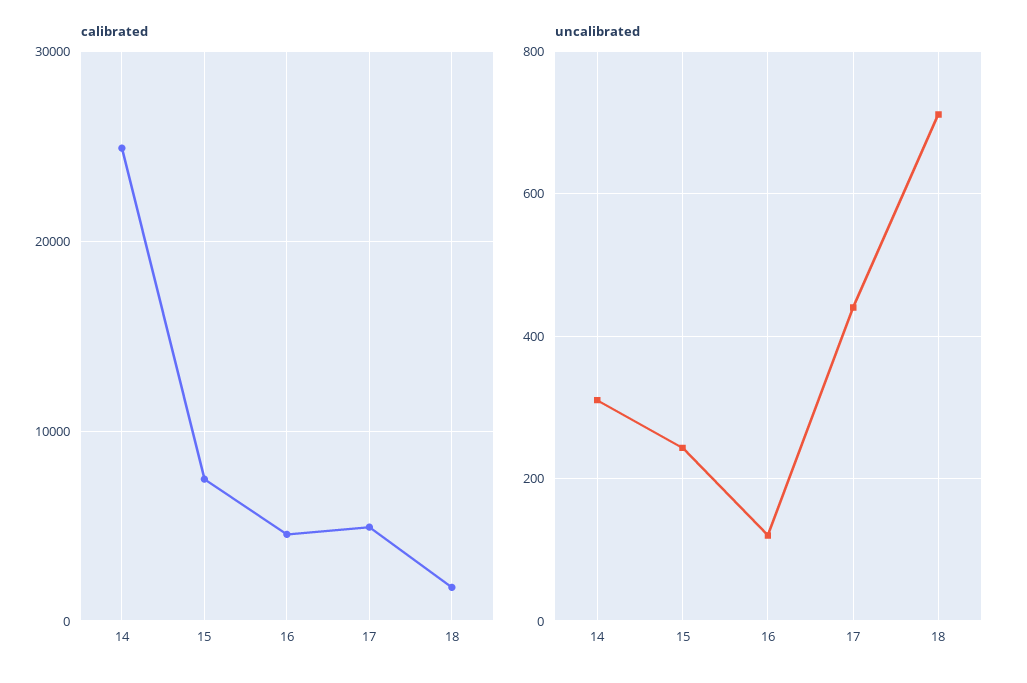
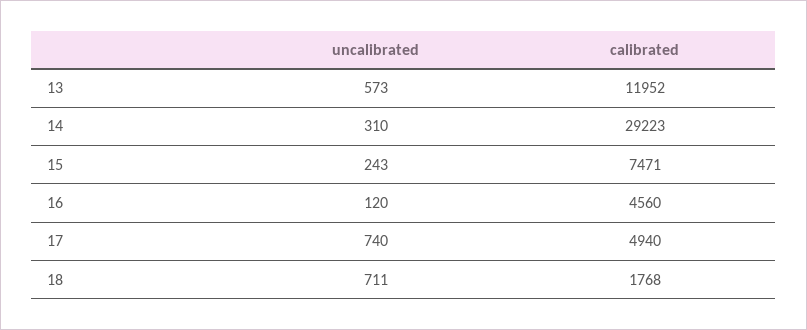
calibrated, 14: 25000 -> 29223
uncalibrated, 17: 440 -> 740
uncalibrated, 13: none -> 573
calibrated, 13: none -> 11952

